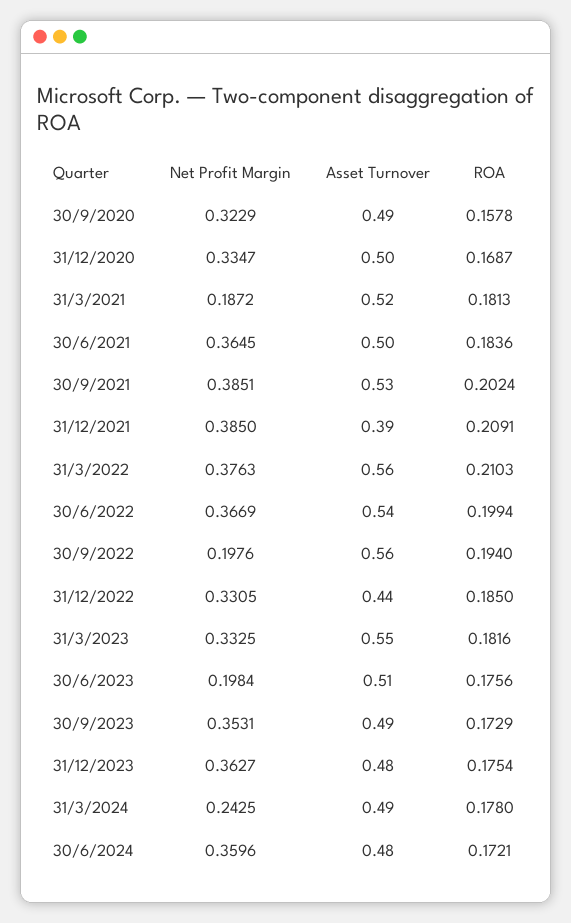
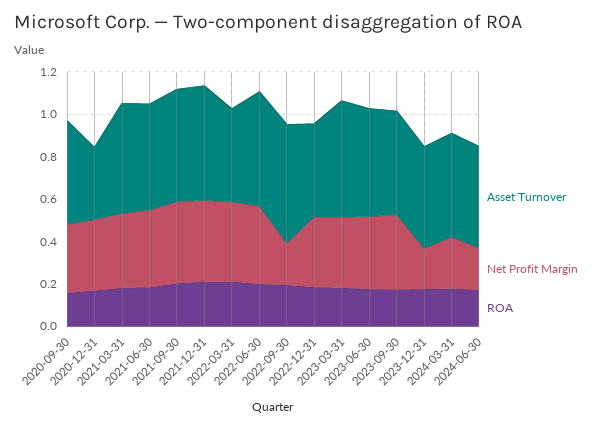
Asset Turnover, 31/12/2020: 0.5 -> 0.35
Net Profit Margin, 31/3/2021: 0.1872 -> 0.35
Asset Turnover, 31/12/2021: 0.39 -> 0.55
Asset Turnover, 31/3/2022: 0.56 -> 0.45
Net Profit Margin, 30/6/2023: 0.1984 -> 0.35
Net Profit Margin, 31/12/2023: 0.3627 -> 0.2
Net Profit Margin, 30/6/2024: 0.3596 -> 0.2

